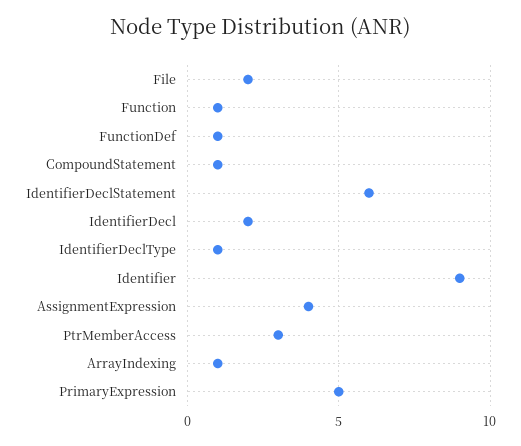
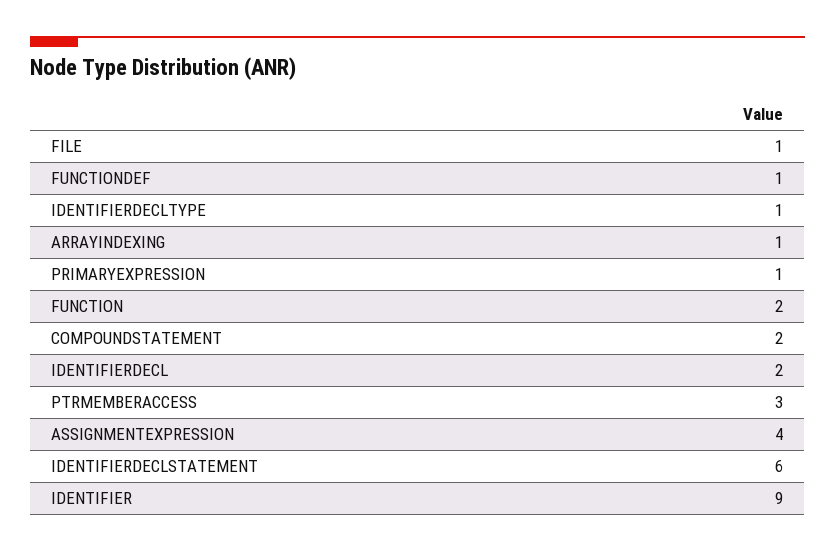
File: 2 -> 1
Function: 1 -> 2
CompoundStatement: 1 -> 2
PrimaryExpression: 5 -> 1

